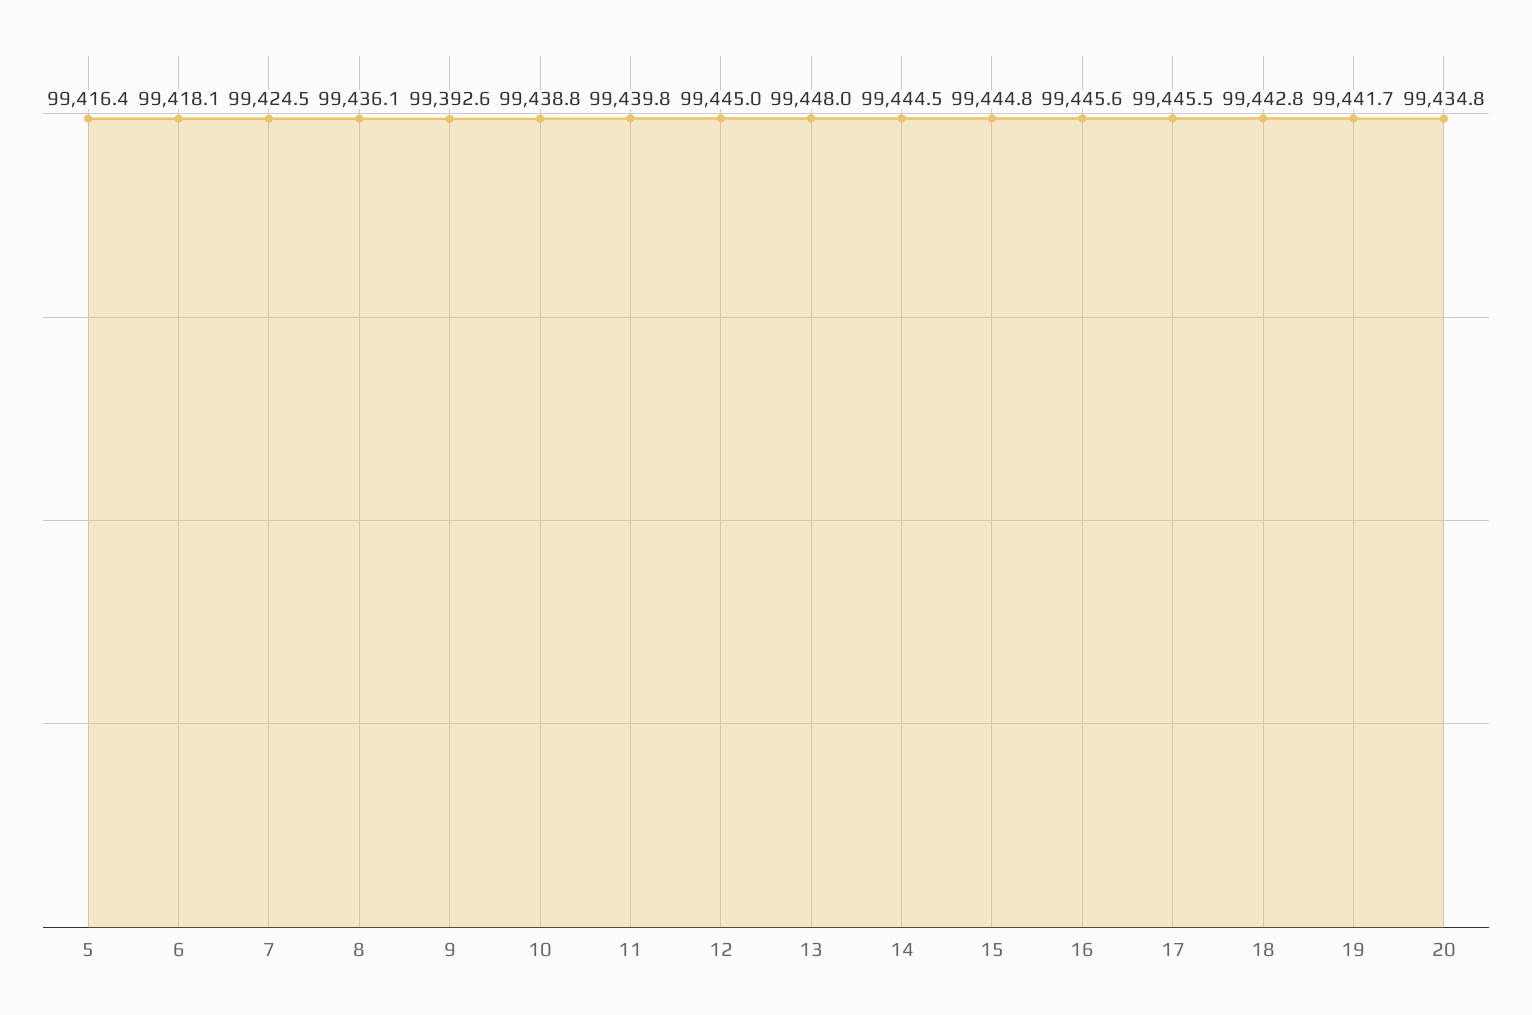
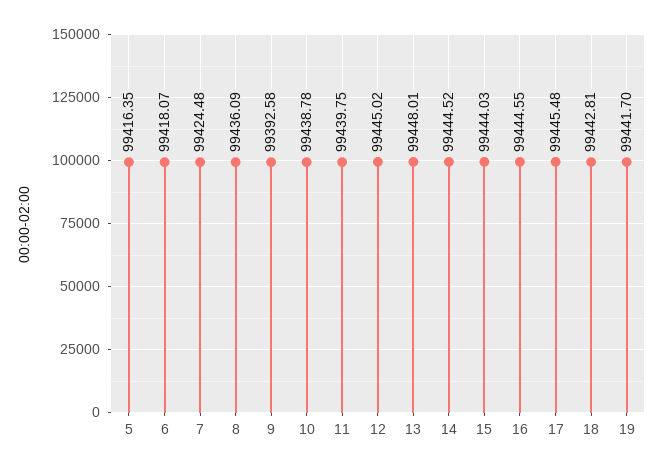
15: 99444.8 -> 99444.03
16: 99445.6 -> 99444.55
20: 99434.8 -> none

